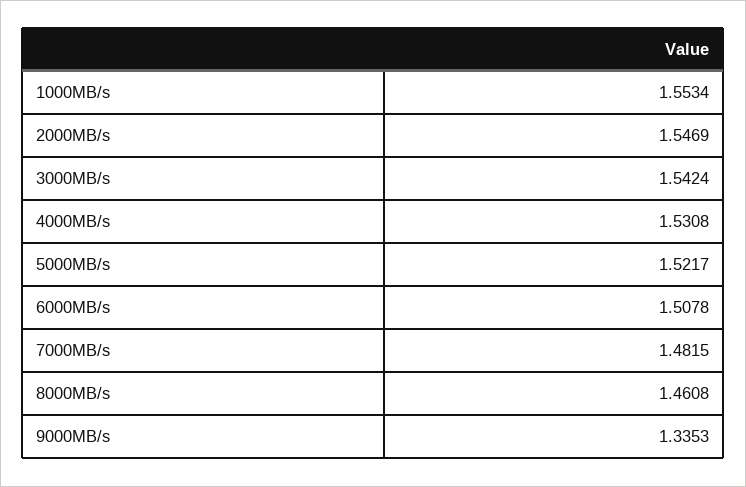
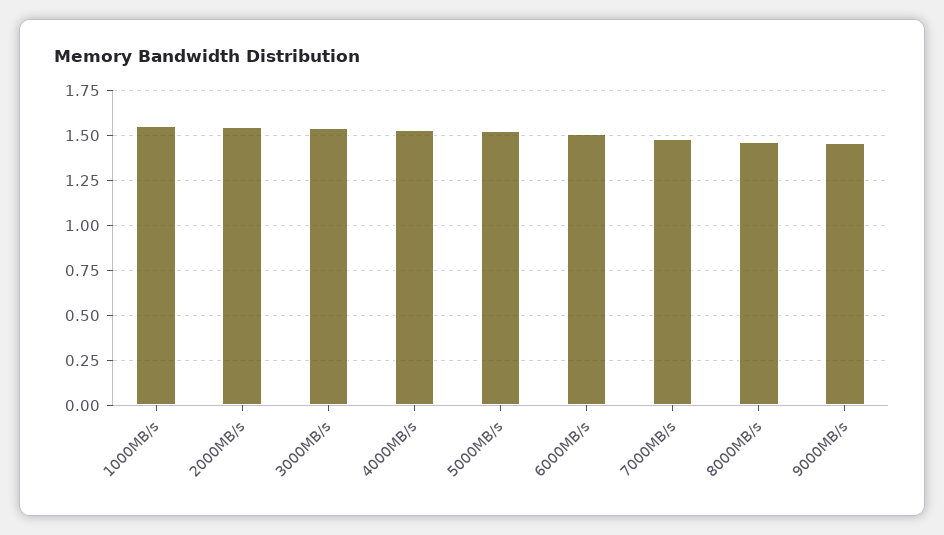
9000MB/s: 1.3353 -> 1.45

